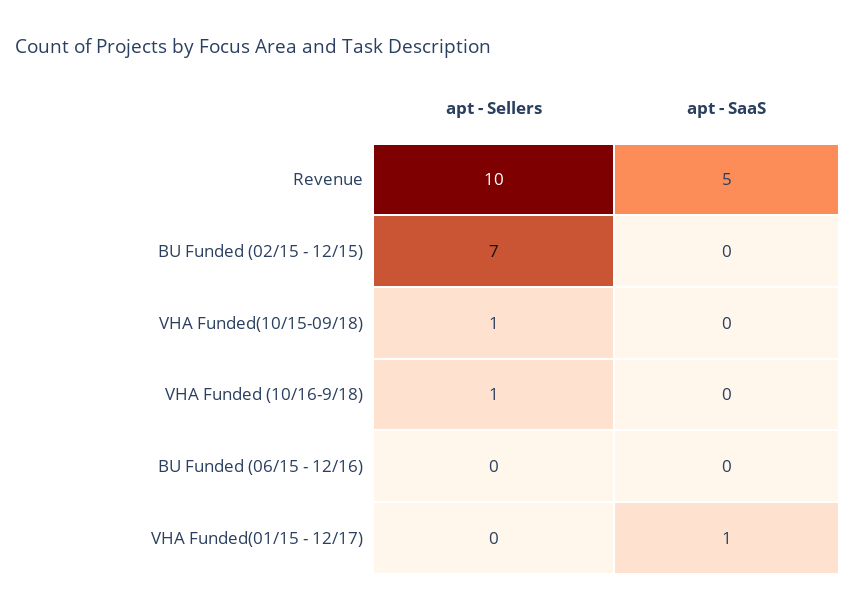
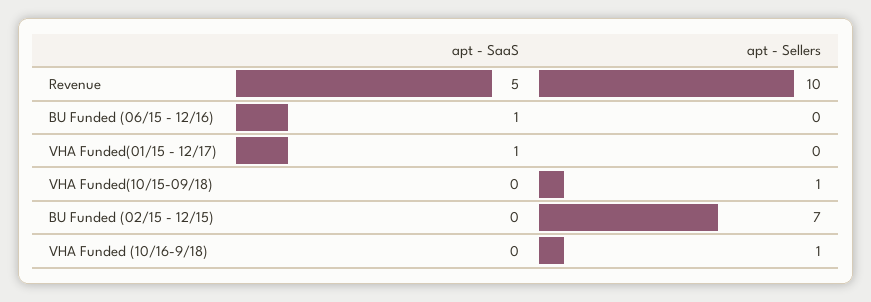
apt - SaaS, BU Funded (06/15 - 12/16): 0 -> 1

